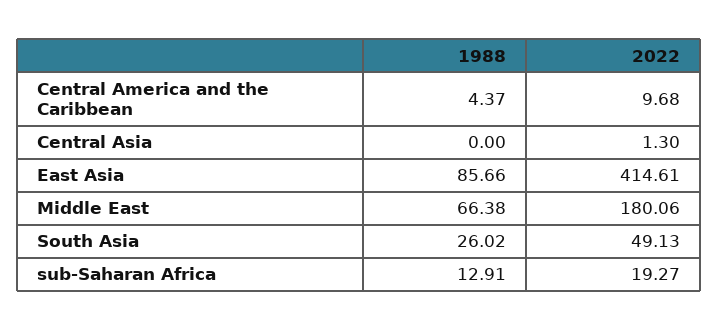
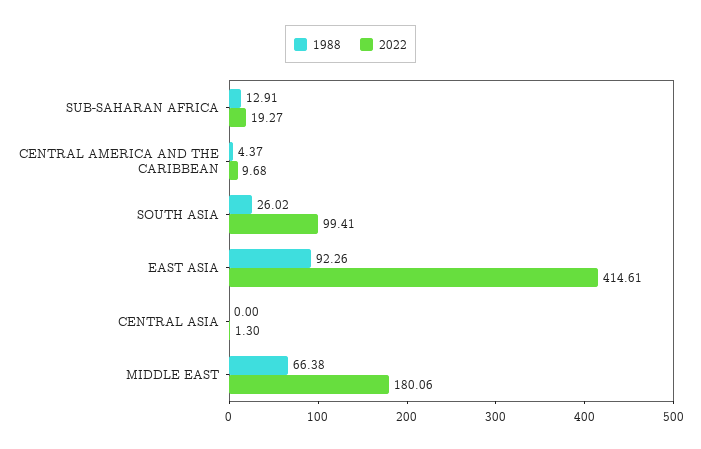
1988, East Asia: 85.66 -> 92.26
2022, South Asia: 49.13 -> 99.41

